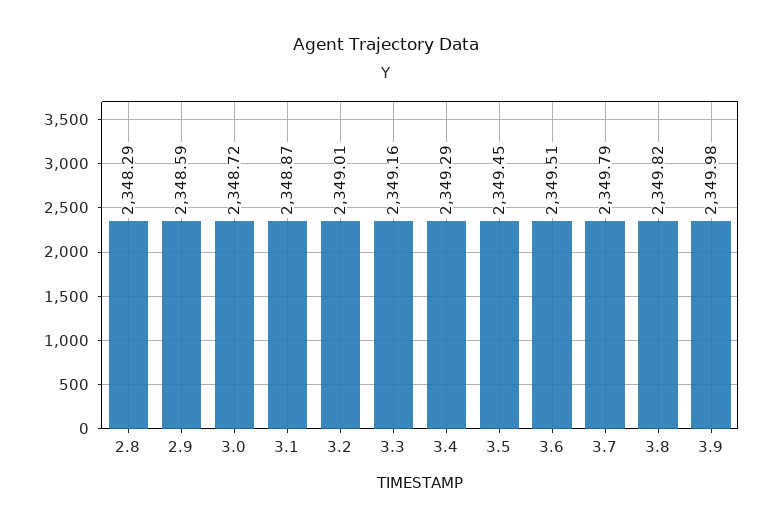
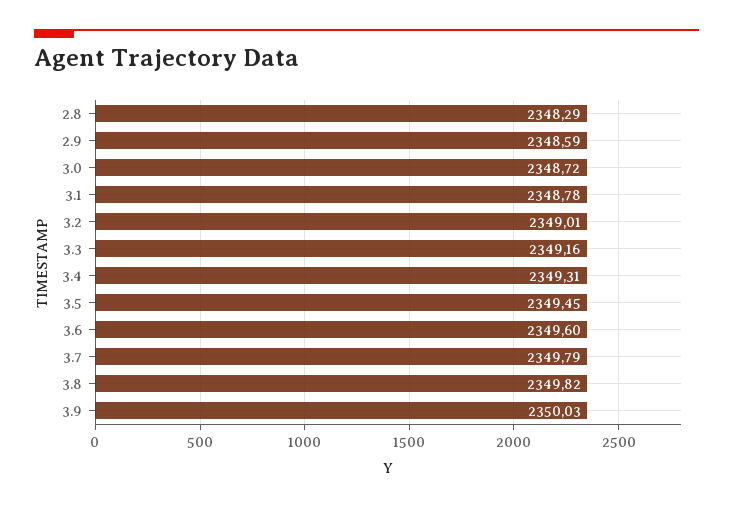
3.1: 2348.87 -> 2348.78
3.4: 2349.29 -> 2349.31
3.6: 2349.51 -> 2349.6
3.9: 2349.98 -> 2350.03

